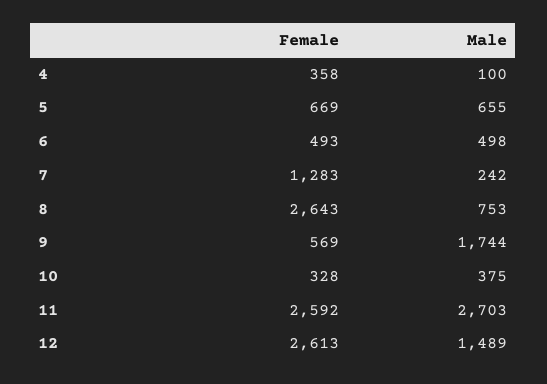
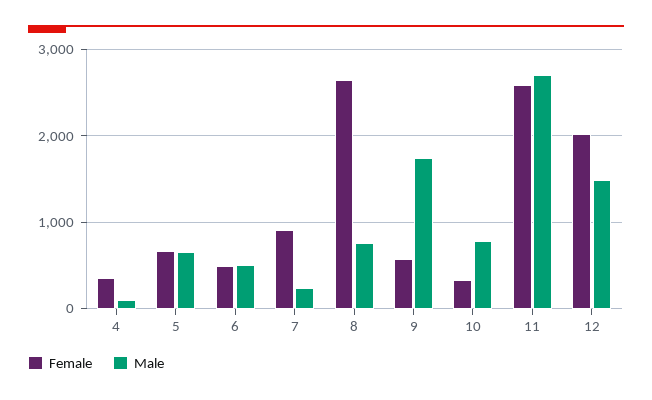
Female, 7: 1283 -> 900
Male, 10: 375 -> 800
Female, 12: 2613 -> 2000

